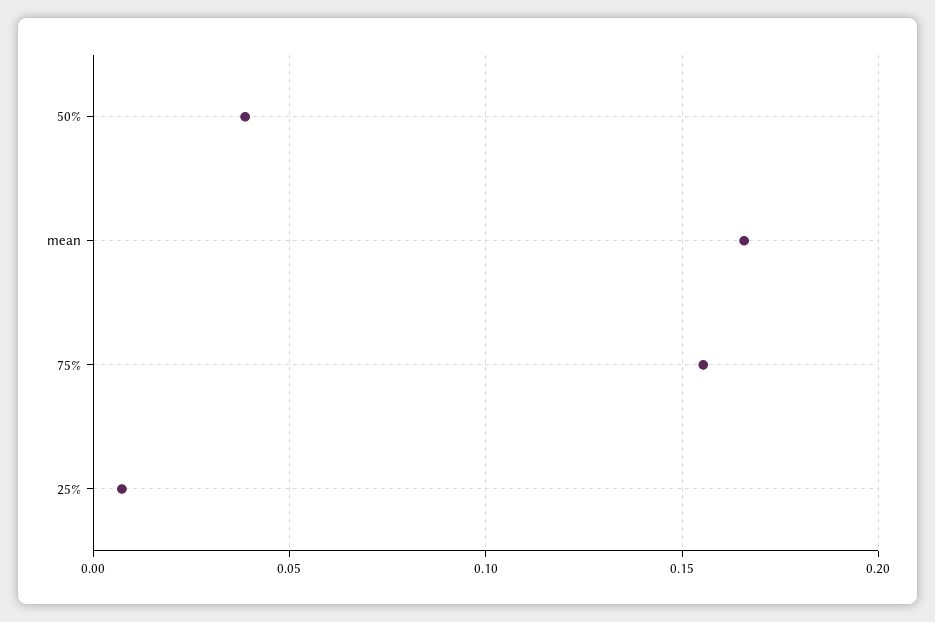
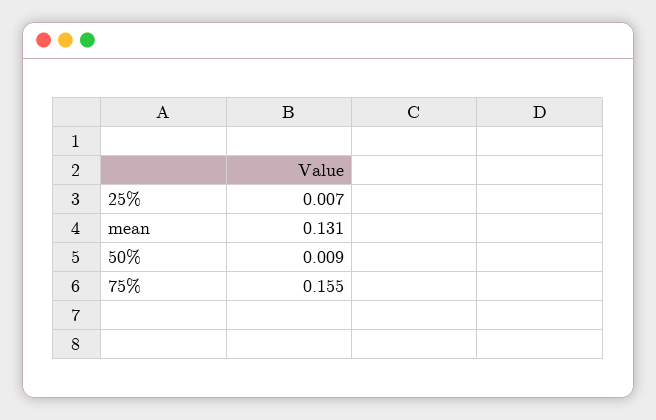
50%: 0.04 -> 0.009
mean: 0.165 -> 0.131

